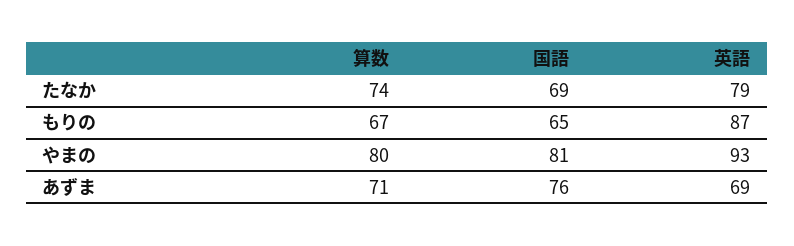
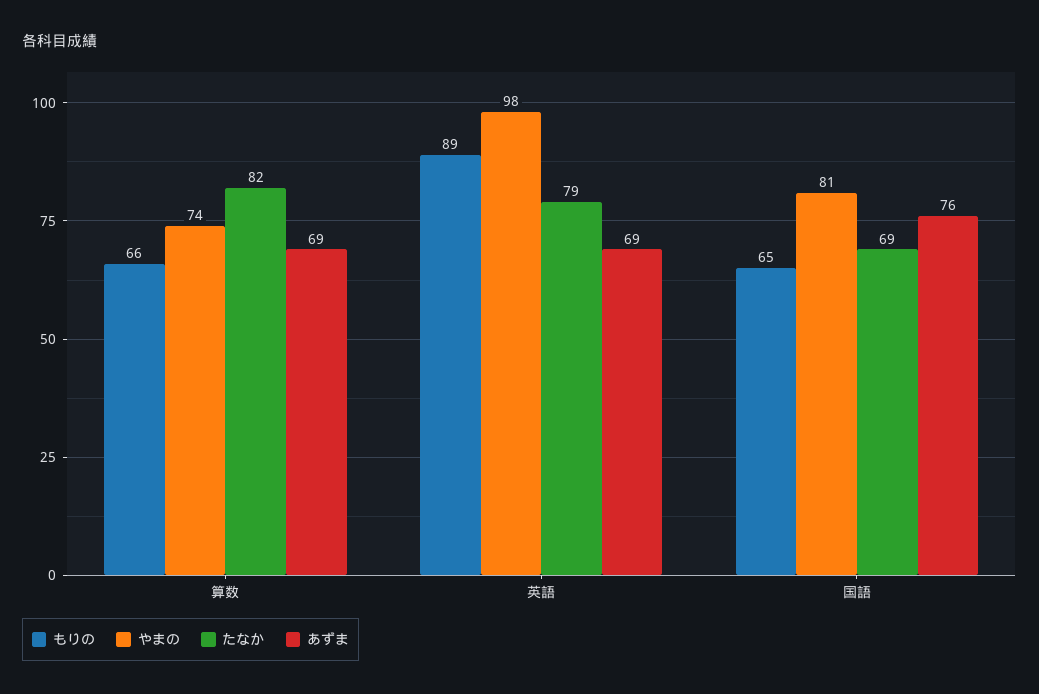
たなか, 算数: 74 -> 82
もりの, 算数: 67 -> 66
もりの, 英語: 87 -> 89
やまの, 算数: 80 -> 74
やまの, 英語: 93 -> 98
あずま, 算数: 71 -> 69

